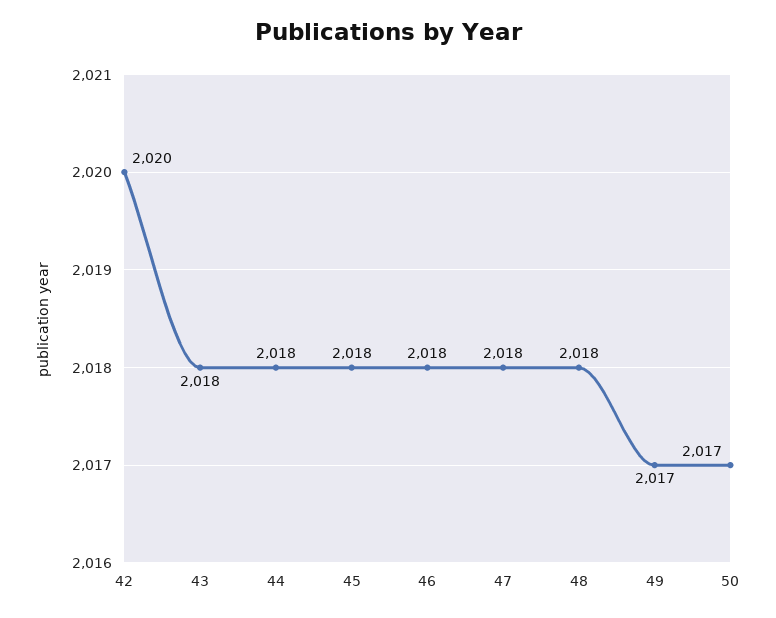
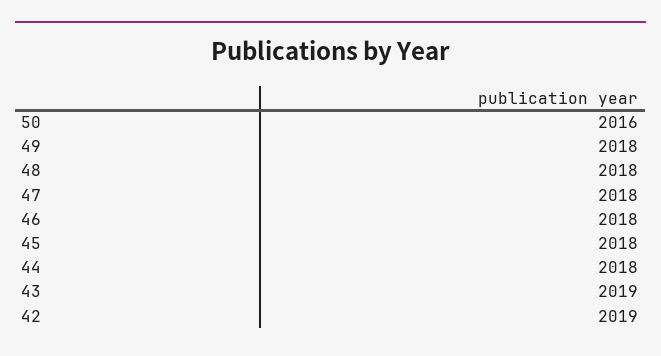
42: 2020 -> 2019
43: 2018 -> 2019
49: 2017 -> 2018
50: 2017 -> 2016

